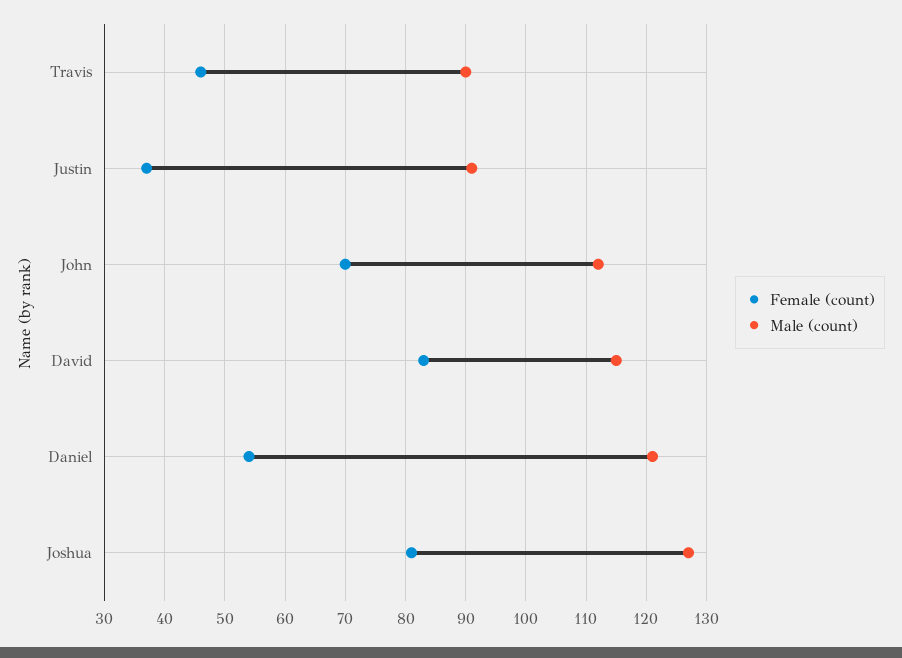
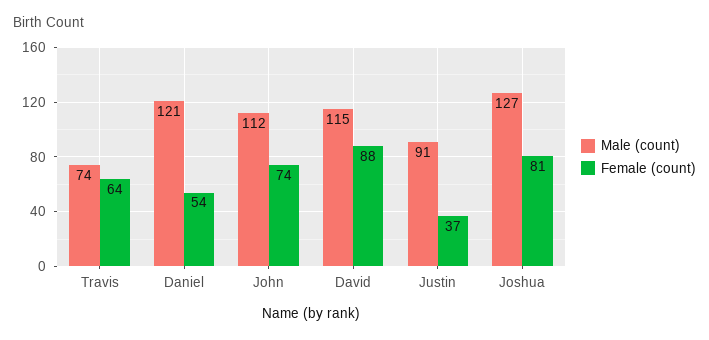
Female (count), Travis: 46 -> 64
Male (count), Travis: 90 -> 74
Female (count), John: 70 -> 74
Female (count), David: 83 -> 88

